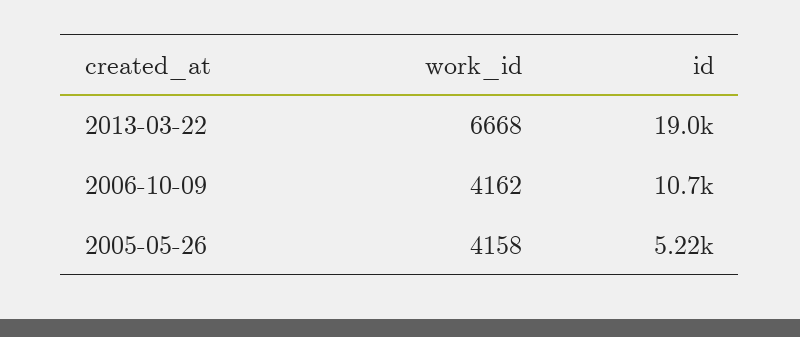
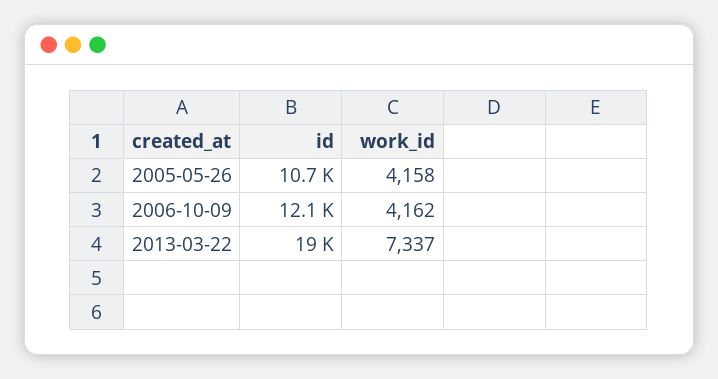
work_id, 2013-03-22: 6668 -> 7337
id, 2006-10-09: 10700 -> 12100
id, 2005-05-26: 5220 -> 10700

